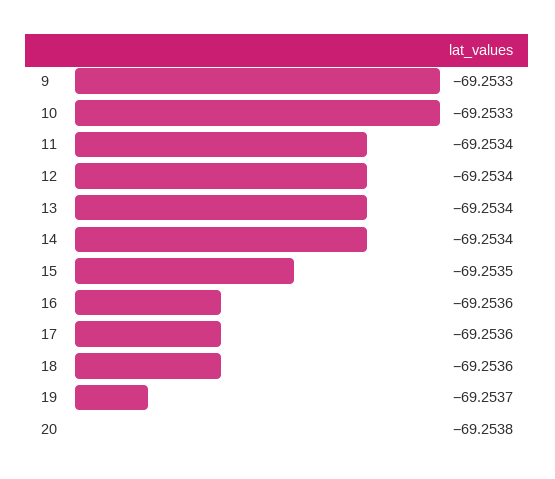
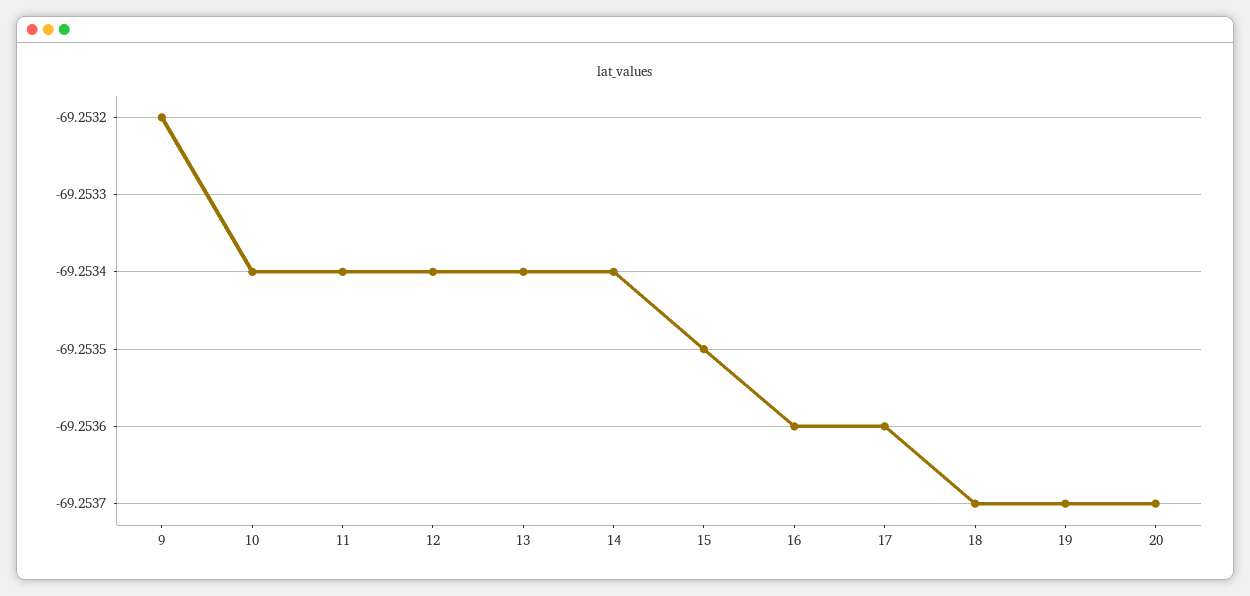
9: -69.2533 -> -69.2532
10: -69.2533 -> -69.2534
18: -69.2536 -> -69.2537
20: -69.2538 -> -69.2537

